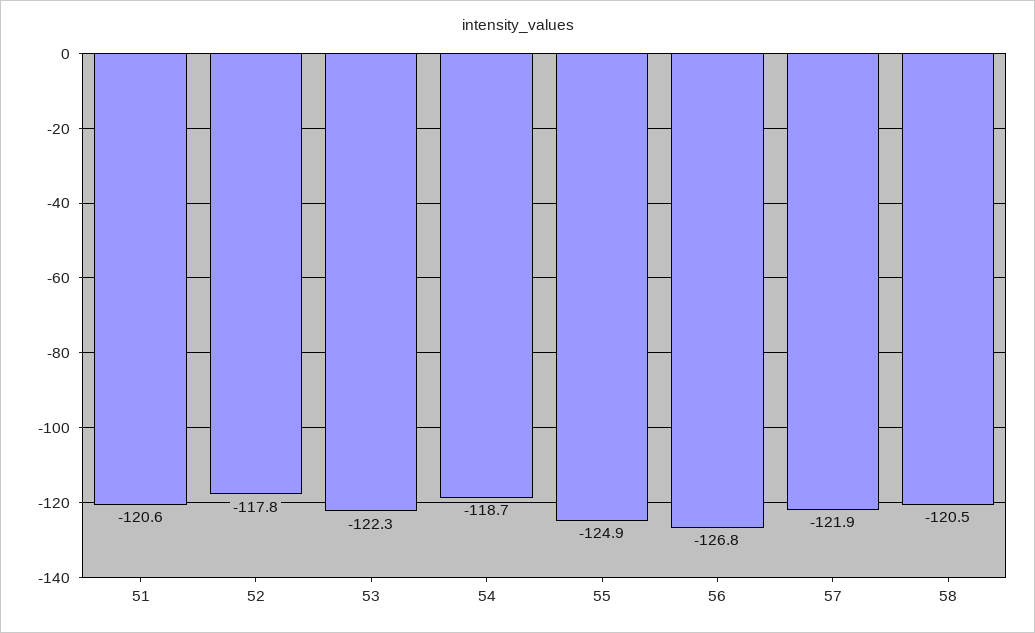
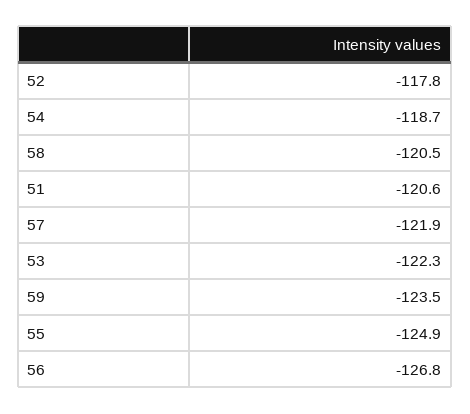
59: none -> -123.5

